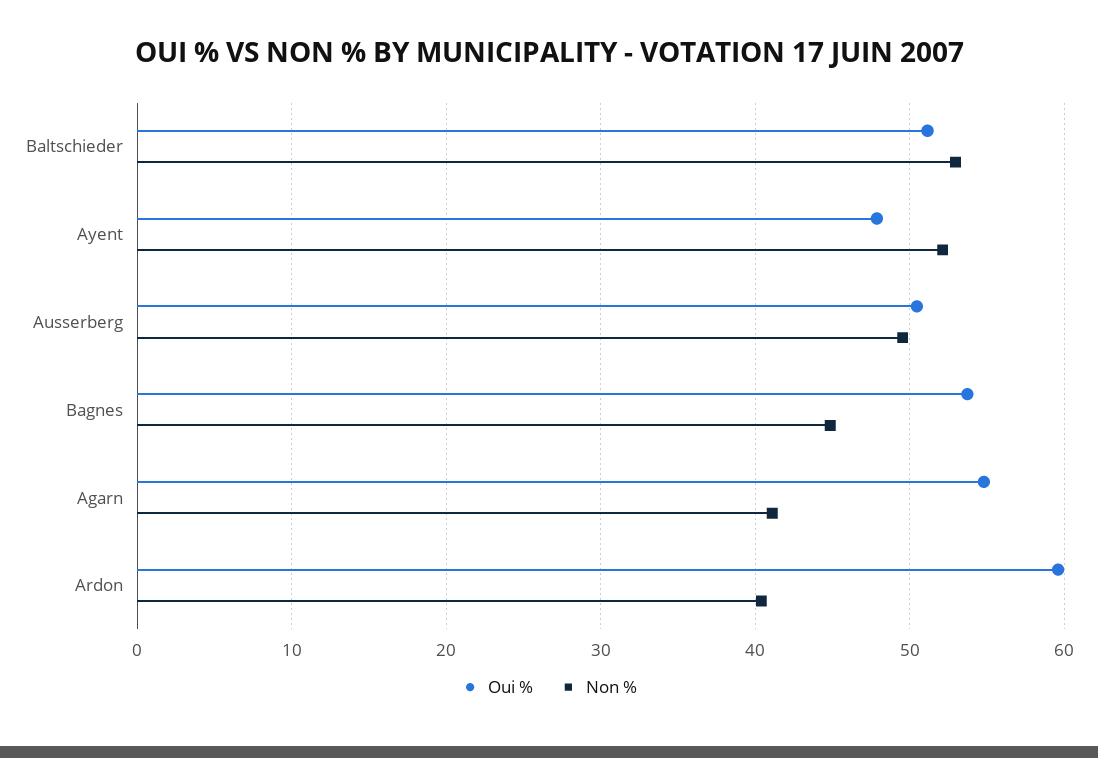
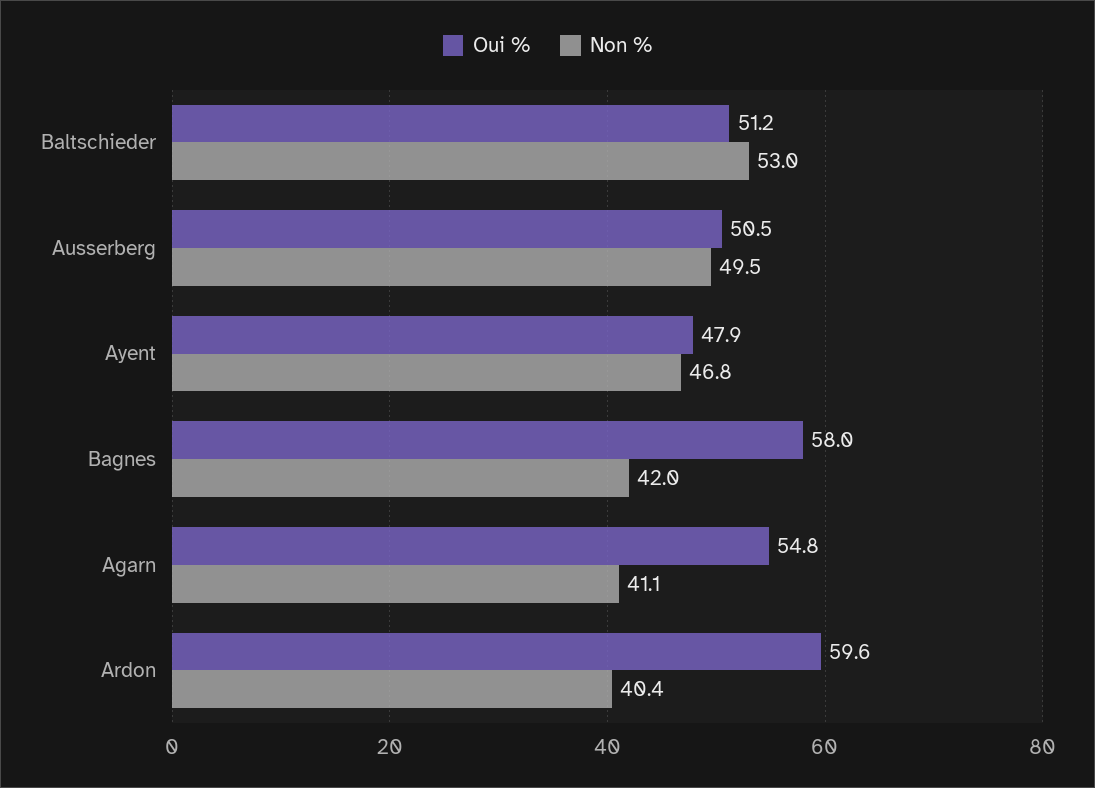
Non %, Ayent: 52 -> 46.8
Oui %, Bagnes: 54 -> 58
Non %, Bagnes: 45 -> 42

